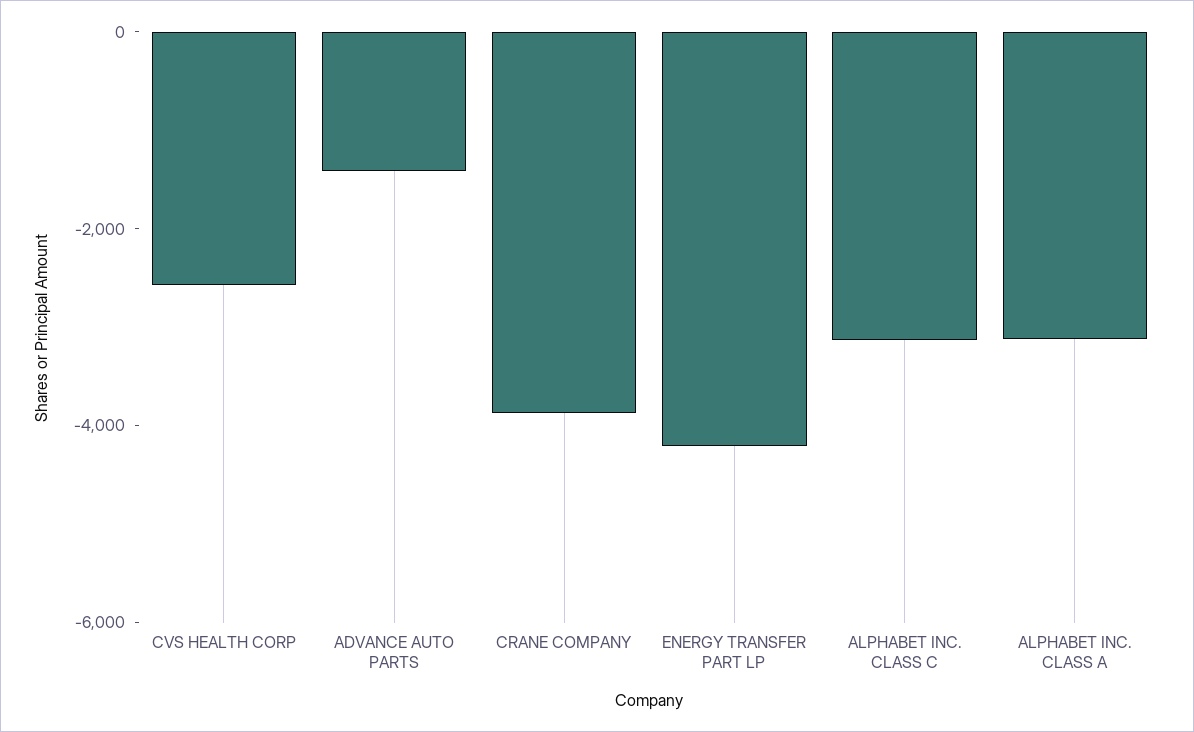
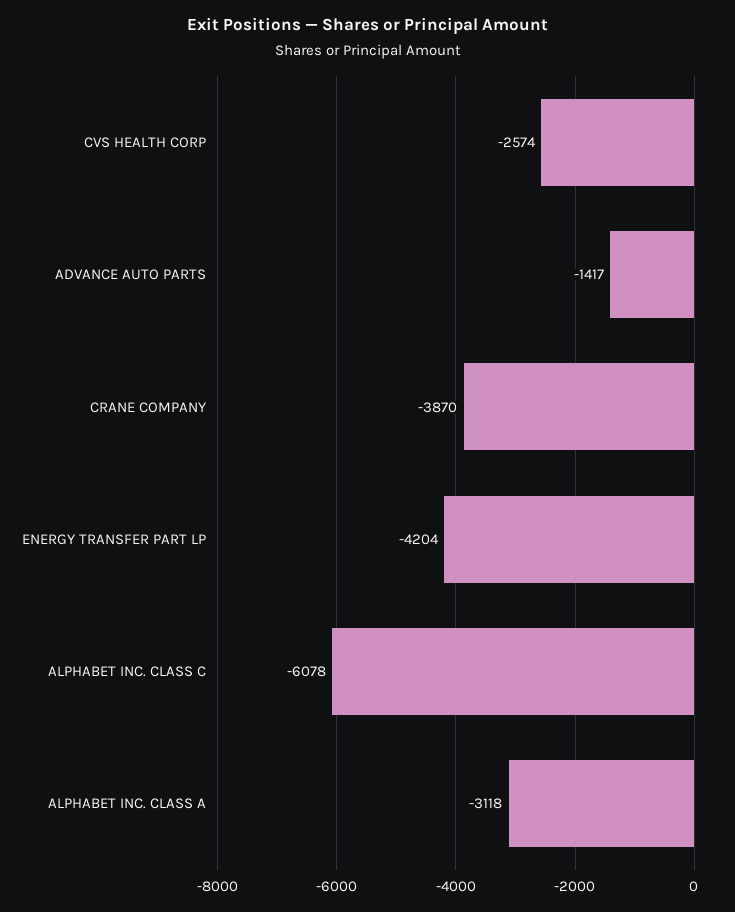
ALPHABET INC. CLASS C: -3000 -> -6078

